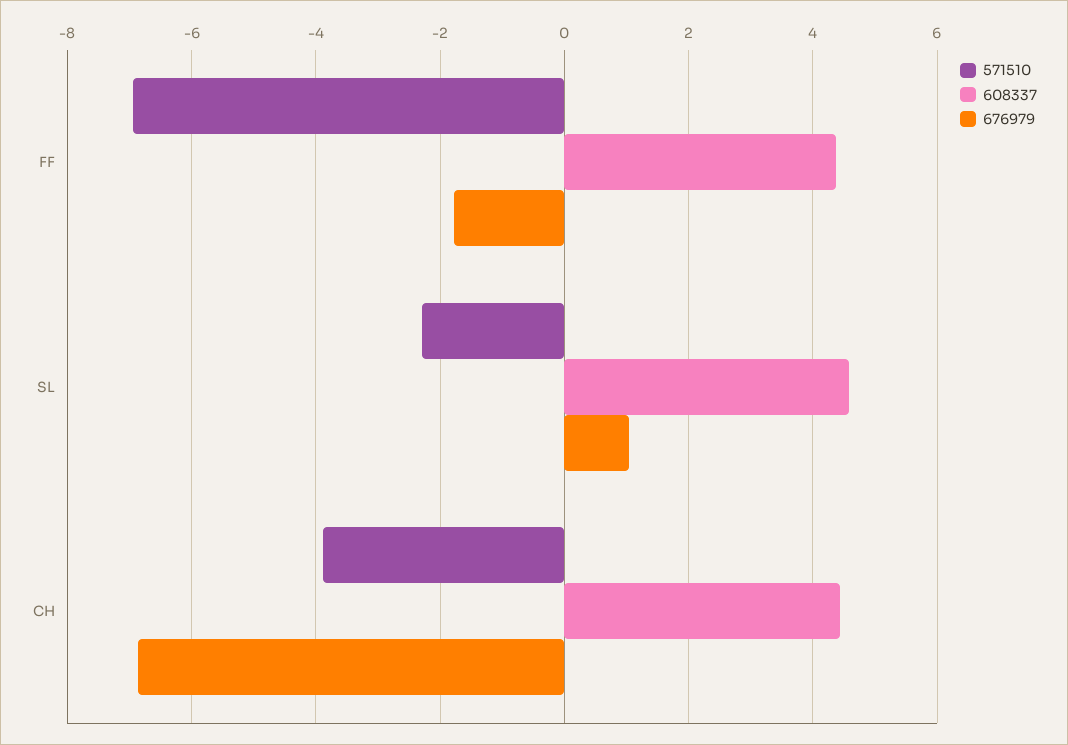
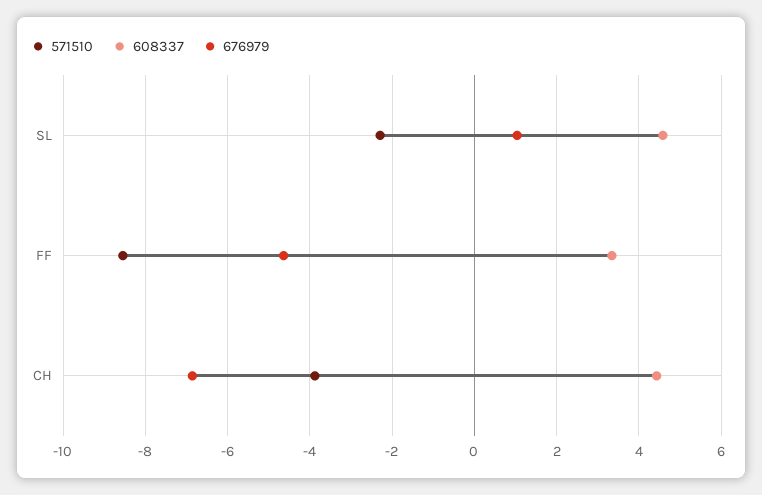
571510, FF: -7 -> -8.6
608337, FF: 4.4 -> 3.4
676979, FF: -1.8 -> -4.6

